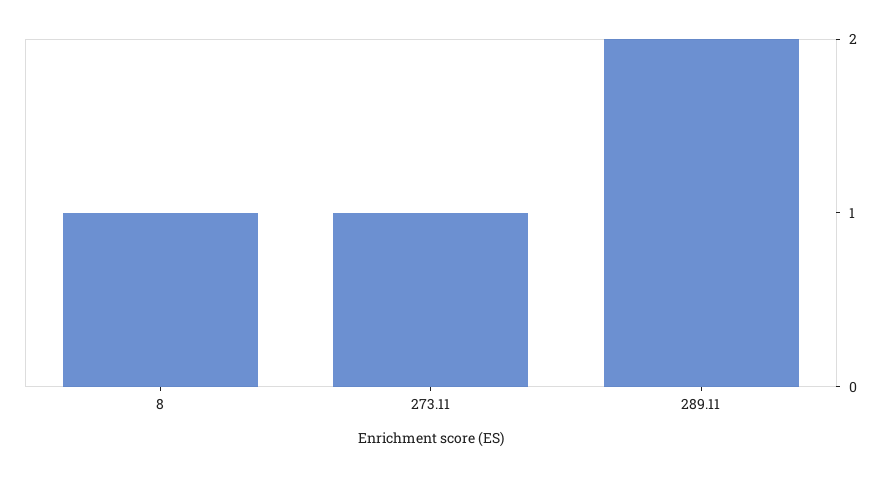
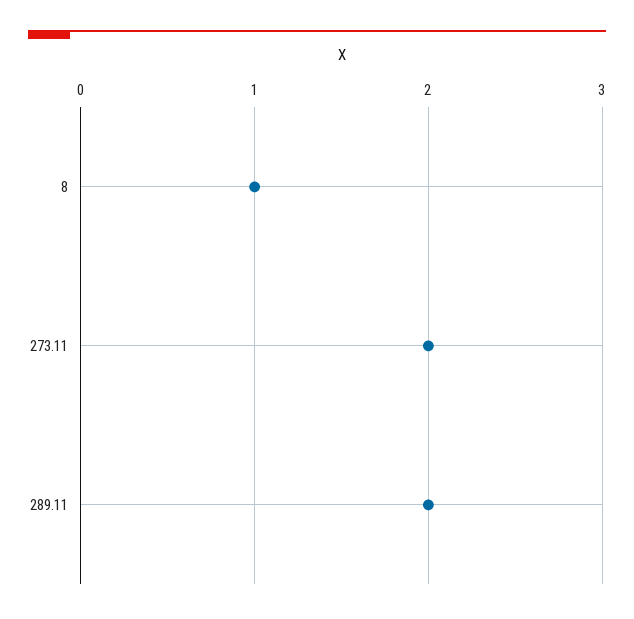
273.11: 1 -> 2

